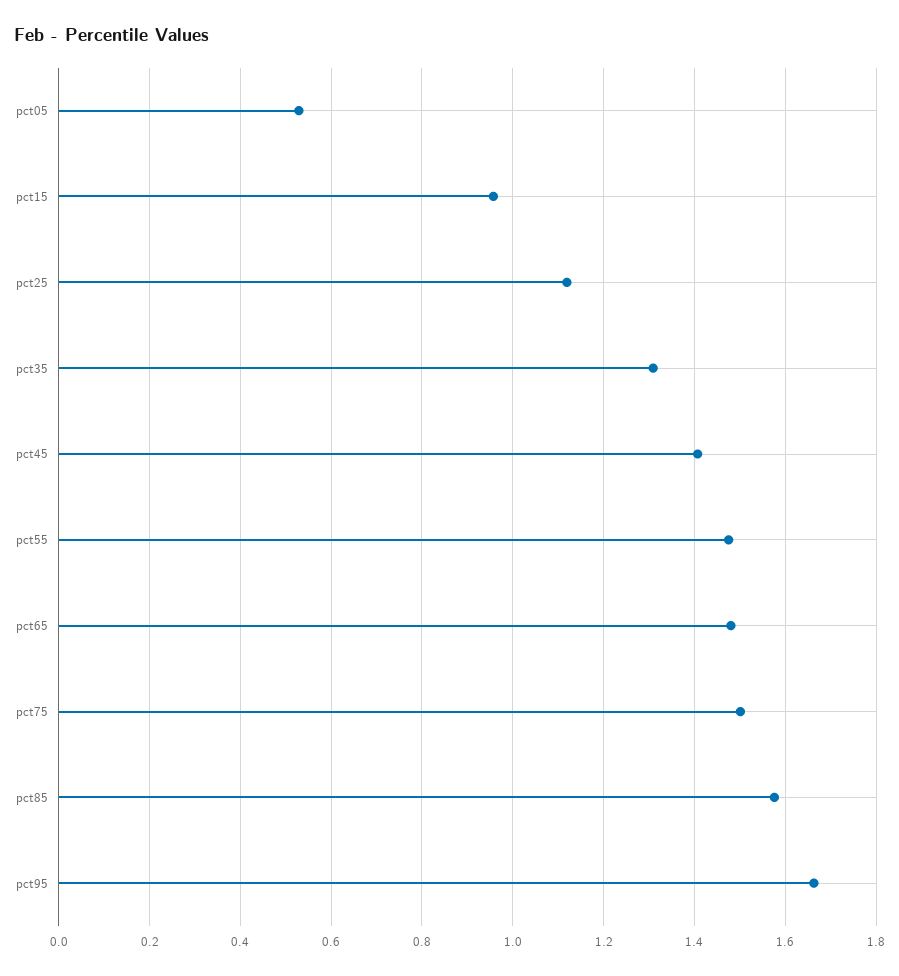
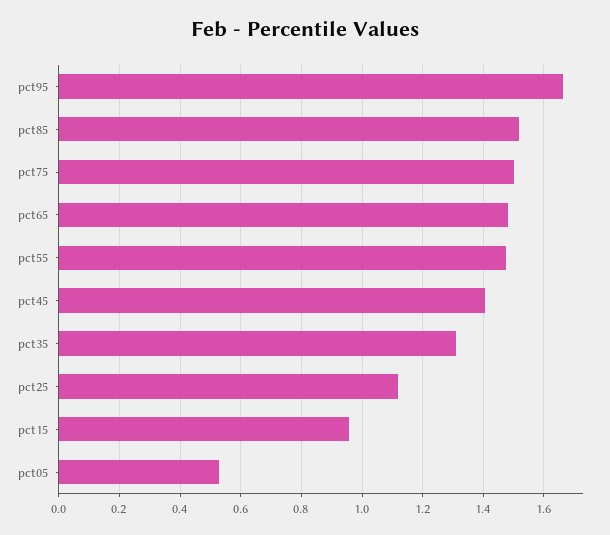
pct85: 1.58 -> 1.52

